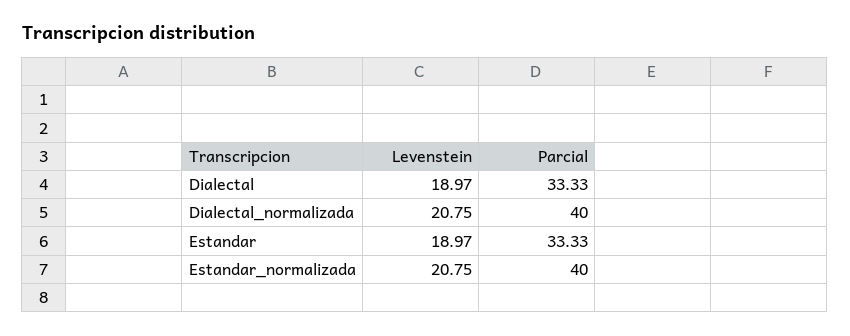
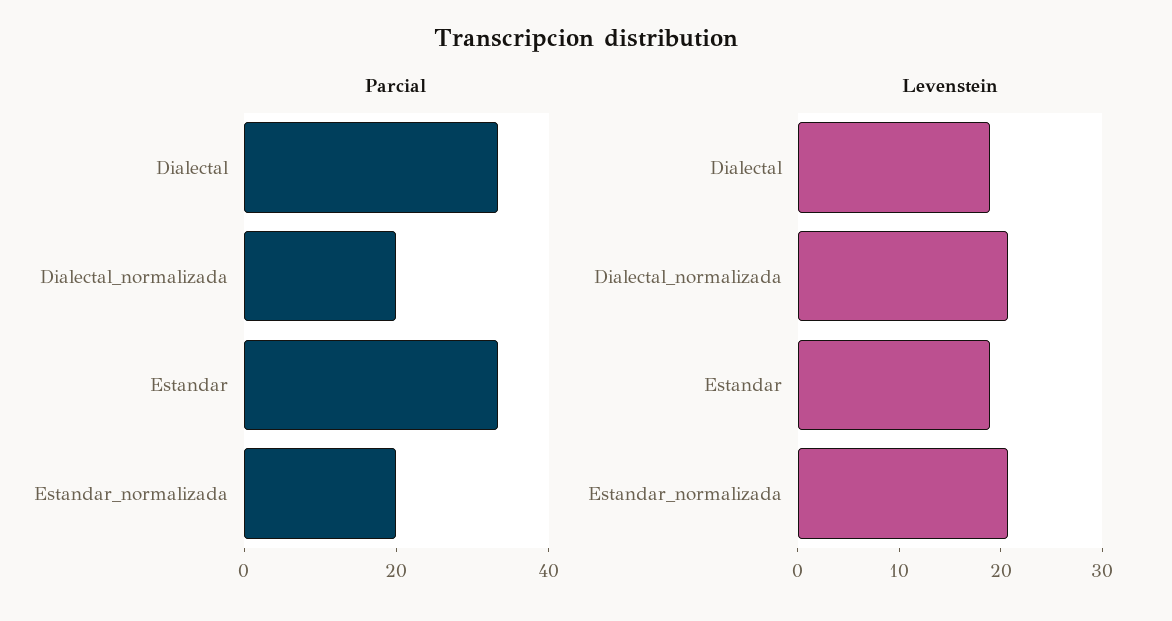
Parcial, Dialectal_normalizada: 40 -> 20
Parcial, Estandar_normalizada: 40 -> 20

